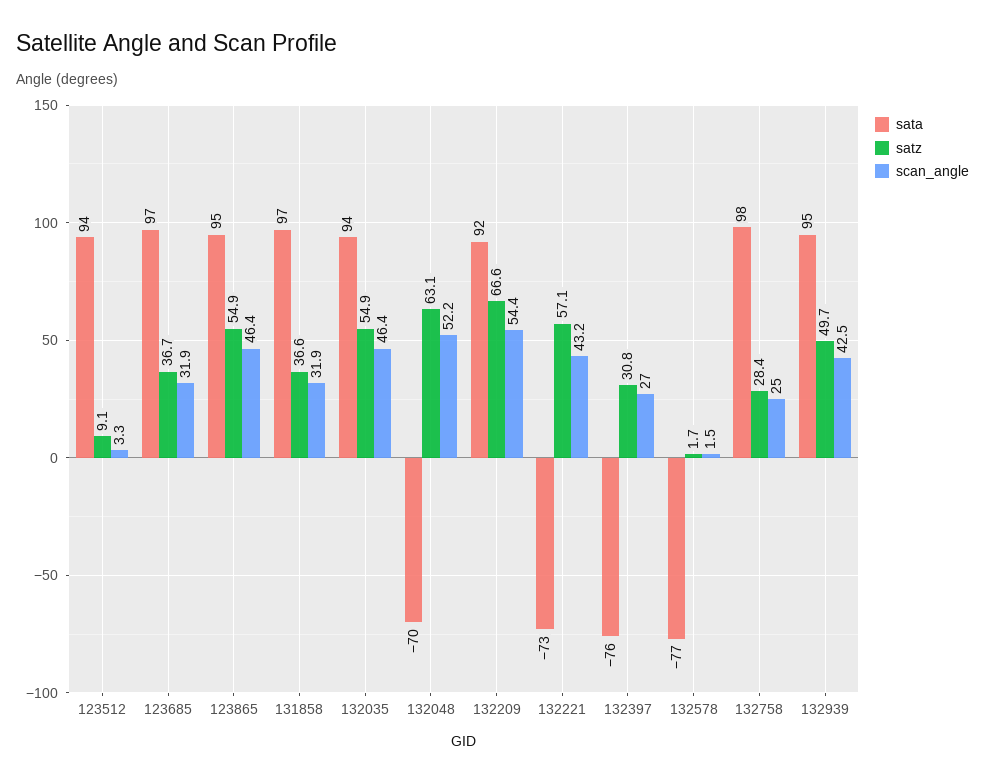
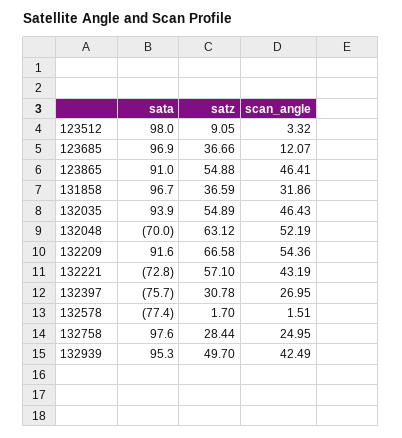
sata, 123512: 94 -> 98
scan_angle, 123685: 31.9 -> 12.07
sata, 123865: 95 -> 91

